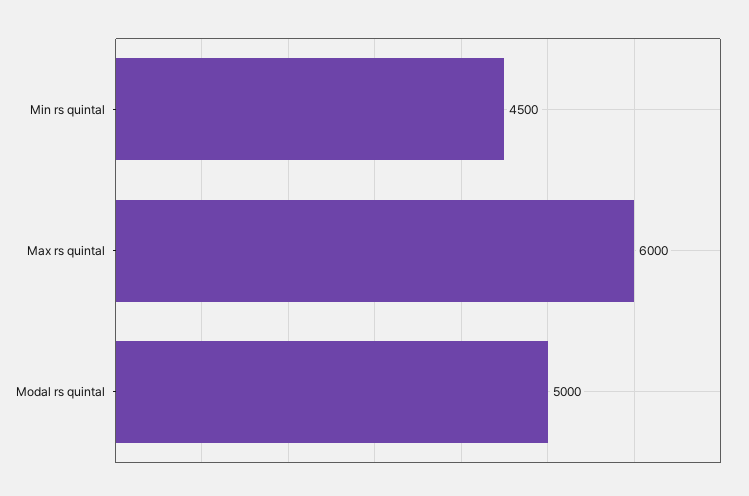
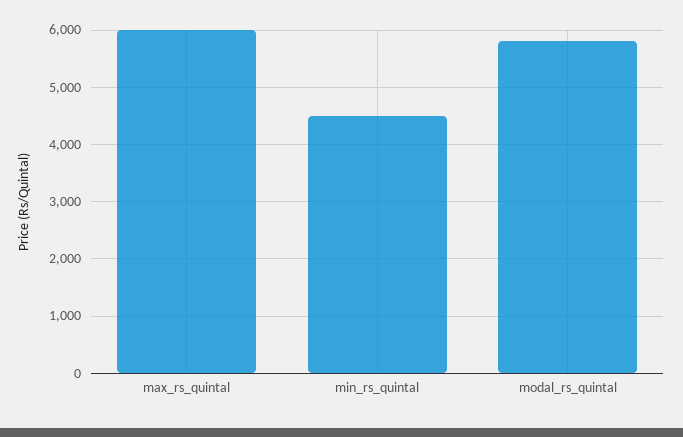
Modal rs quintal: 5000 -> 5800

